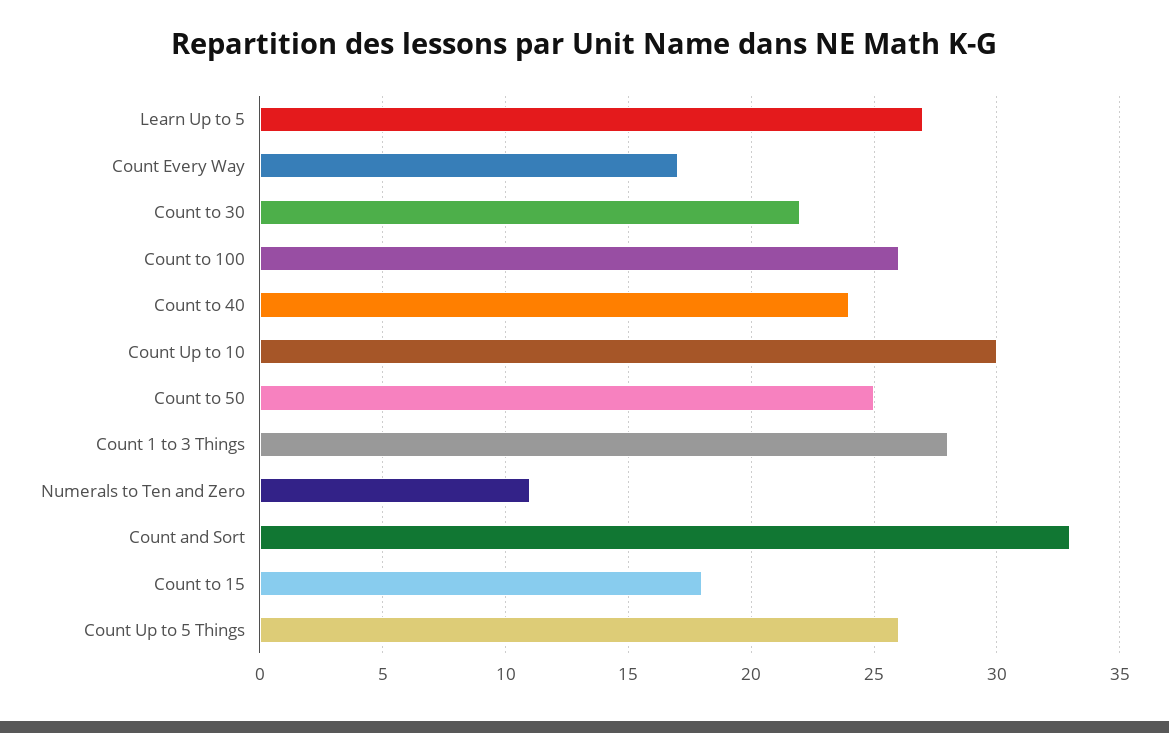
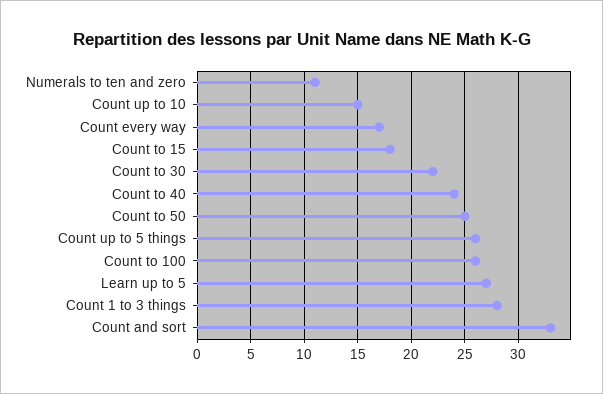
Count Up to 10: 30 -> 15

